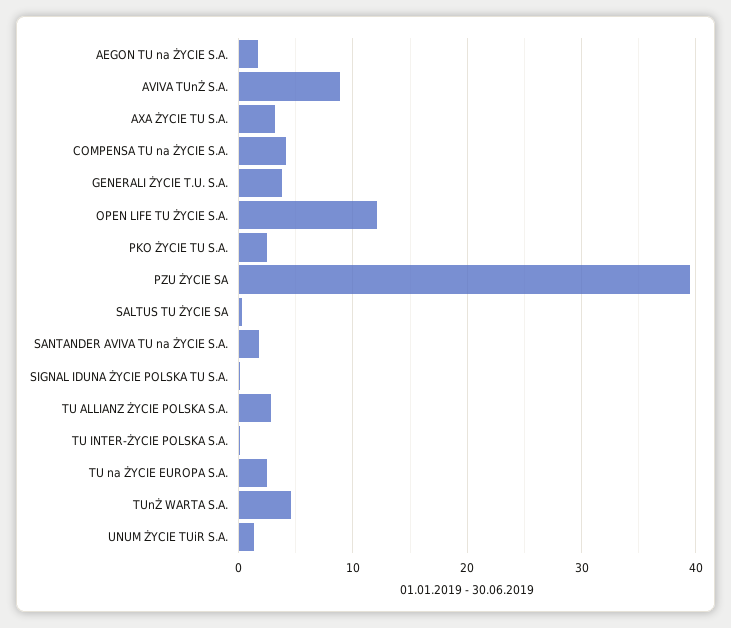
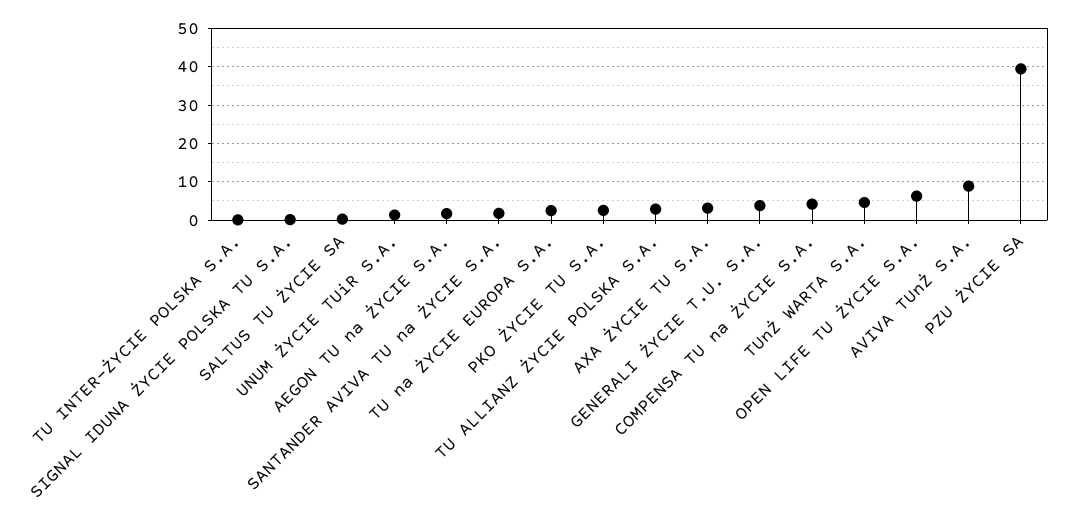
OPEN LIFE TU ŻYCIE S.A.: 12 -> 6

